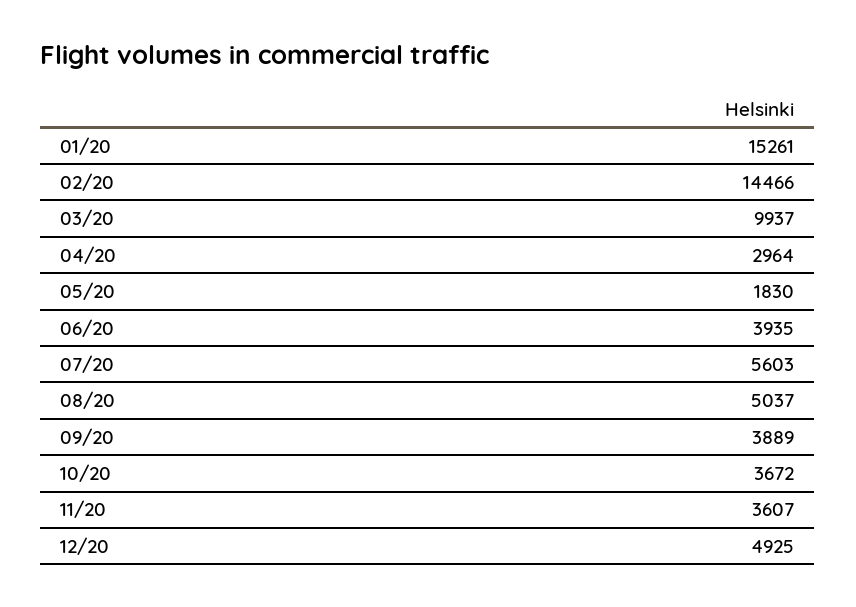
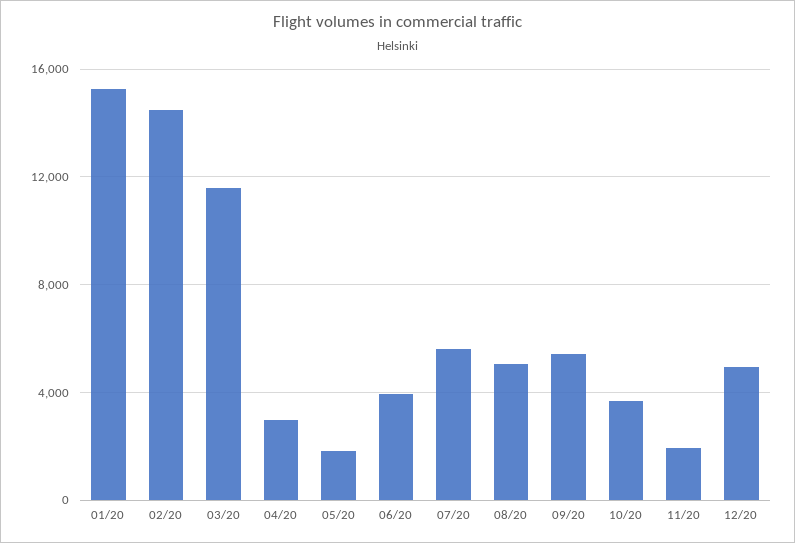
03/20: 9937 -> 11500
09/20: 3889 -> 5500
11/20: 3607 -> 2000

